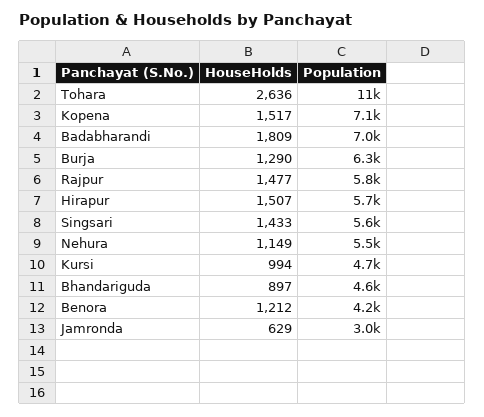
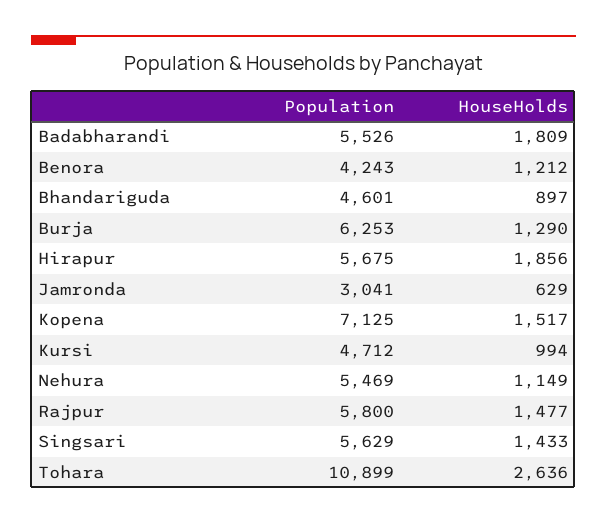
Population, Badabharandi: 7000 -> 5526
HouseHolds, Hirapur: 1507 -> 1856

